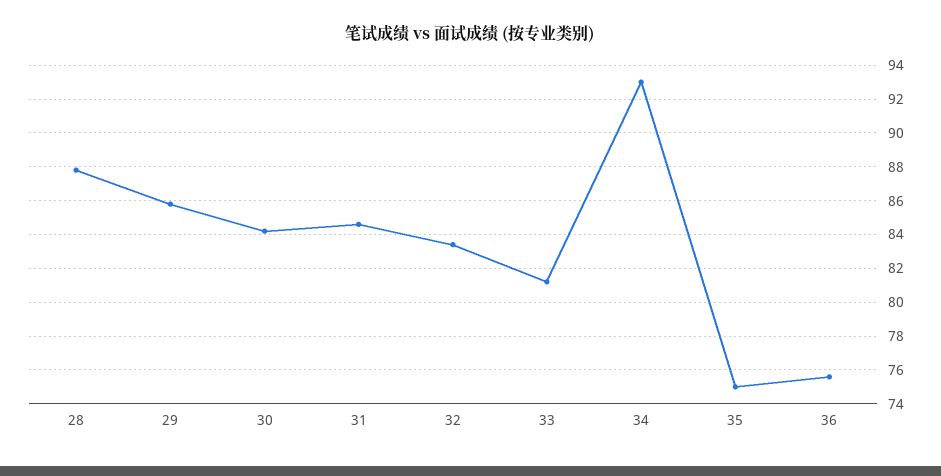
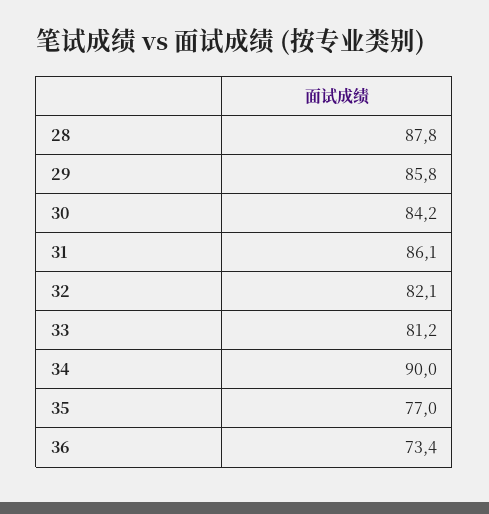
31: 84.5 -> 86.1
32: 83.5 -> 82.1
34: 93 -> 90
35: 75 -> 77
36: 75.5 -> 73.4

